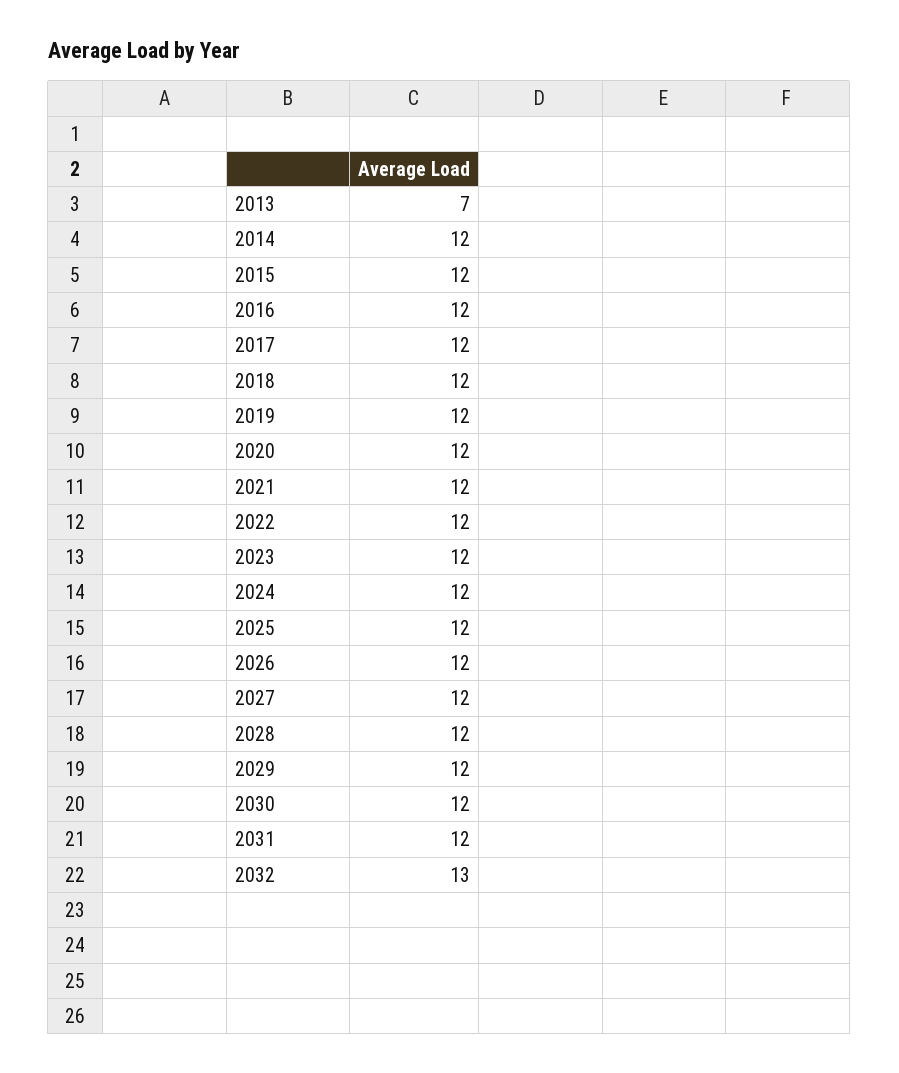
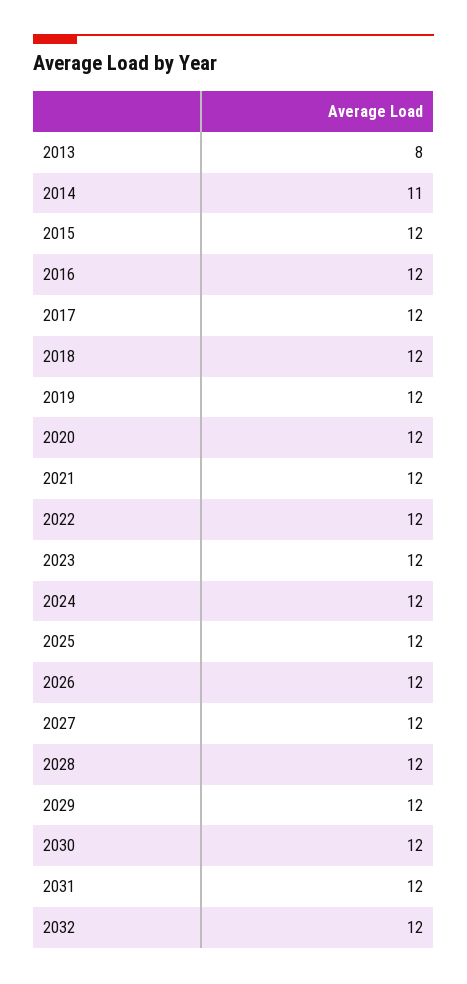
2013: 7 -> 8
2014: 12 -> 11
2032: 13 -> 12

